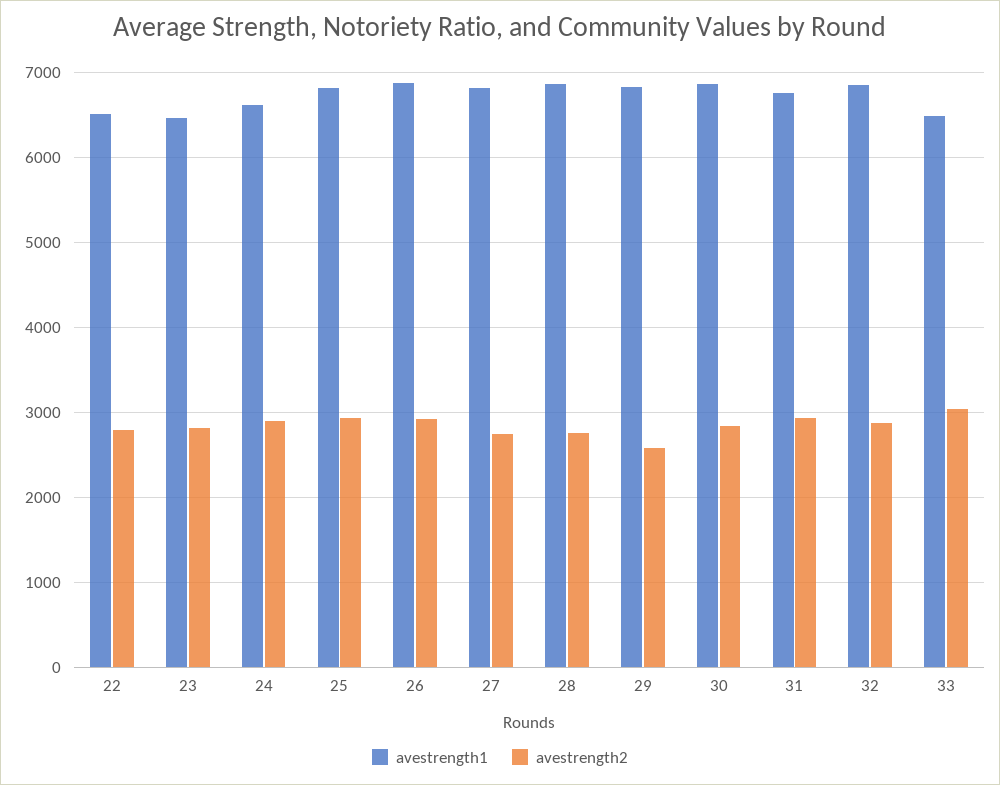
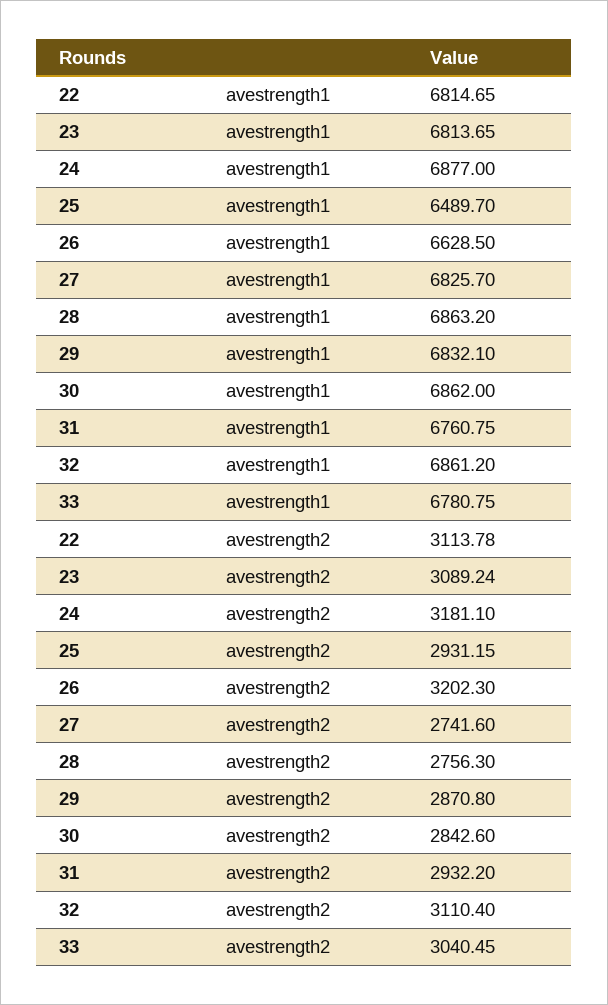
avestrength1, 22: 6500 -> 6814.65
avestrength2, 22: 2800 -> 3113.78
avestrength1, 23: 6500 -> 6813.65
avestrength2, 23: 2800 -> 3089.24
avestrength1, 24: 6600 -> 6877
avestrength2, 24: 2900 -> 3181.1
avestrength1, 25: 6800 -> 6489.7
avestrength1, 26: 6900 -> 6628.5
avestrength2, 26: 2900 -> 3202.3
avestrength2, 29: 2600 -> 2870.8
avestrength2, 32: 2900 -> 3110.4
avestrength1, 33: 6500 -> 6780.75

